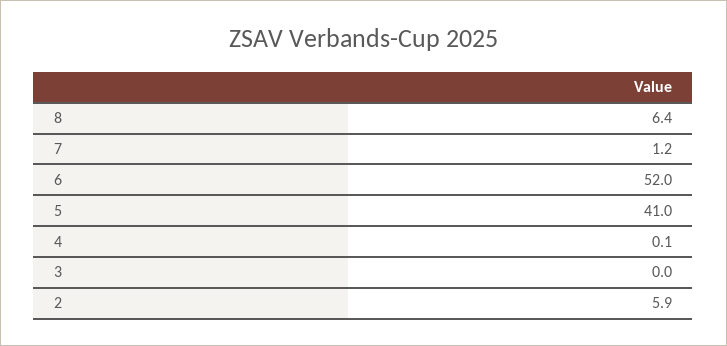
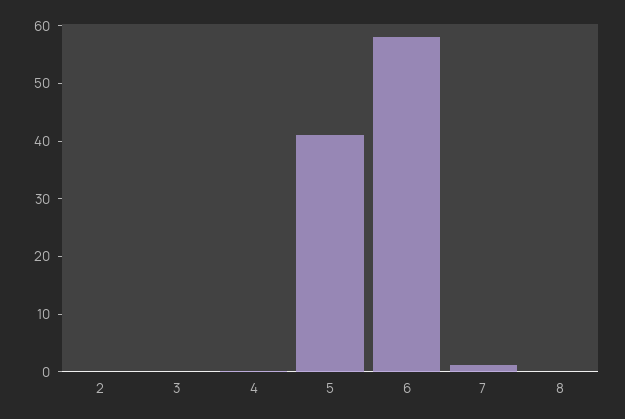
8: 6.4 -> 0
6: 52 -> 58
2: 5.9 -> 0

